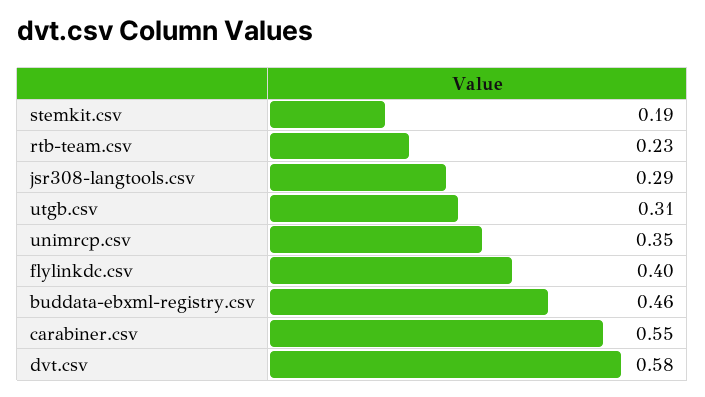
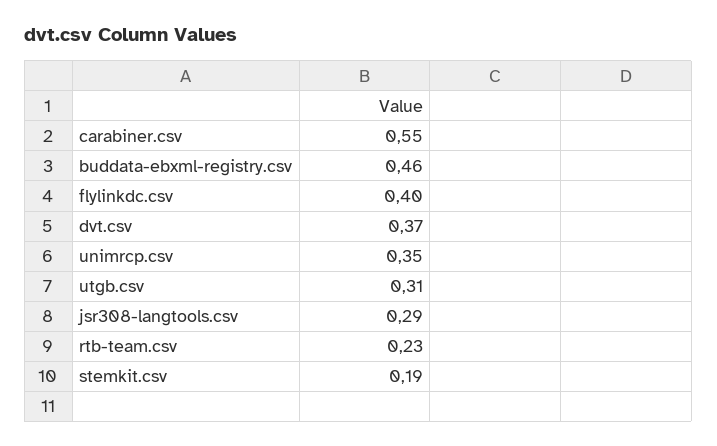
dvt.csv: 0.58 -> 0.37

